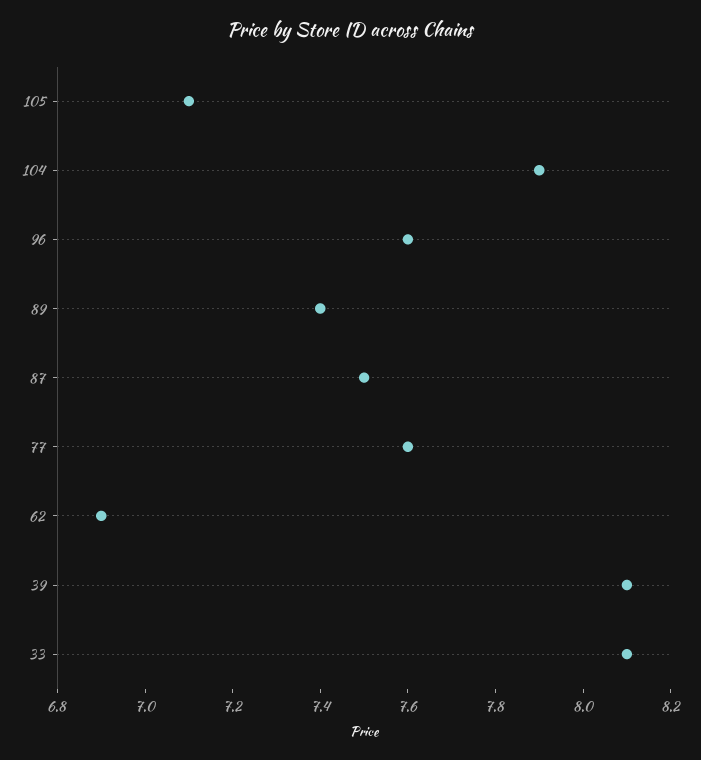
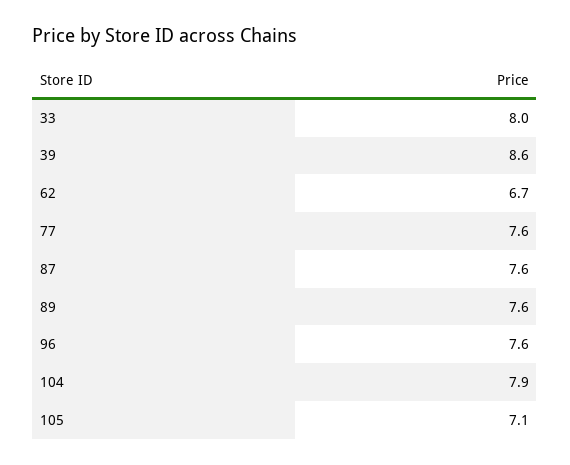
89: 7.4 -> 7.6
87: 7.5 -> 7.6
62: 6.9 -> 6.7
39: 8.1 -> 8.6
33: 8.1 -> 8

